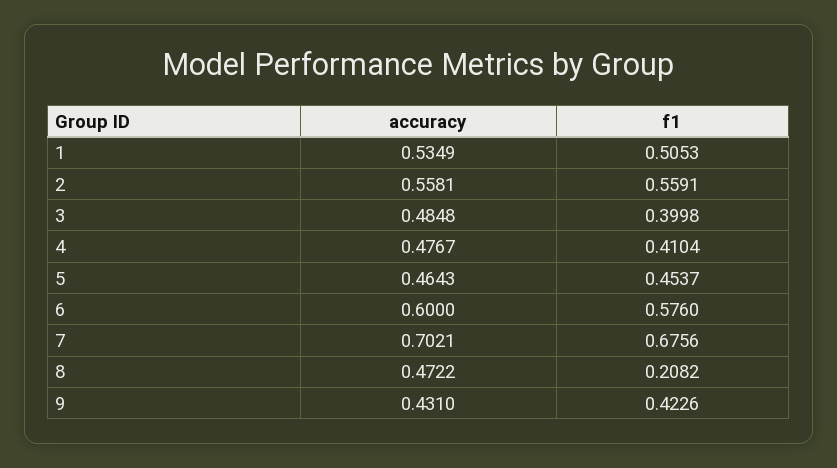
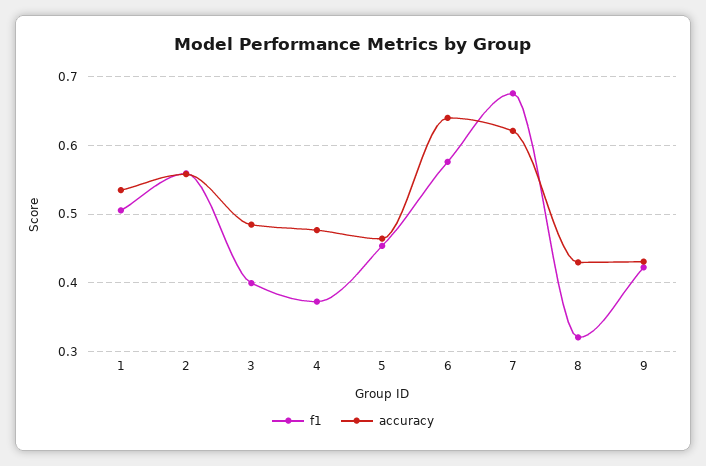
f1, 4: 0.4104 -> 0.37
accuracy, 6: 0.6 -> 0.64
accuracy, 7: 0.7021 -> 0.62
accuracy, 8: 0.4722 -> 0.43
f1, 8: 0.2082 -> 0.32

